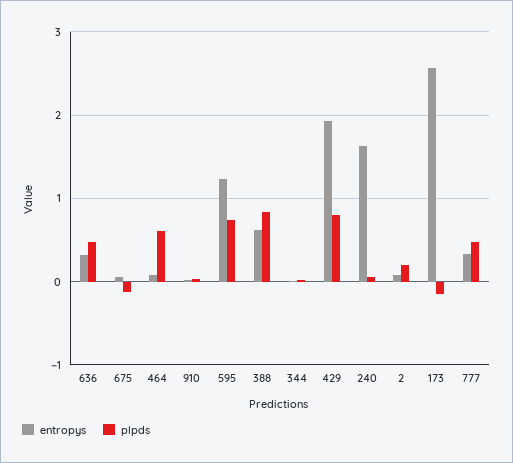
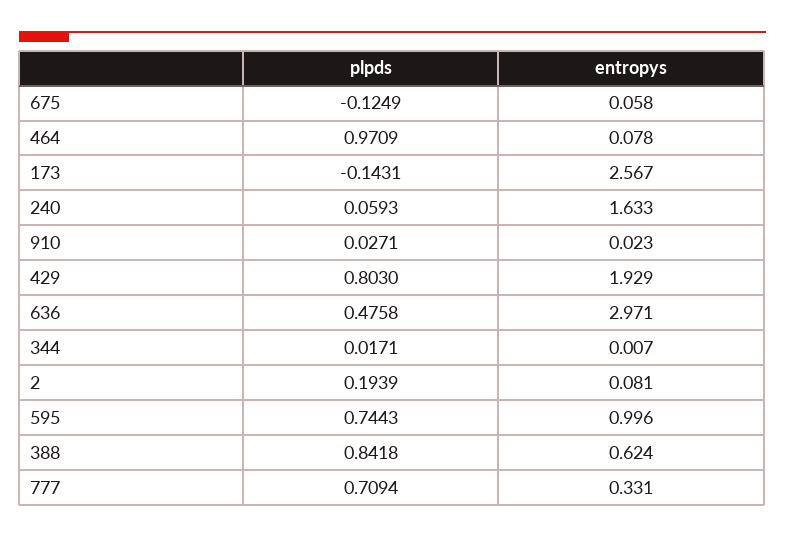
entropys, 636: 0.3 -> 2.971
plpds, 464: 0.6 -> 0.9709
entropys, 595: 1.2 -> 0.996
plpds, 777: 0.5 -> 0.7094

